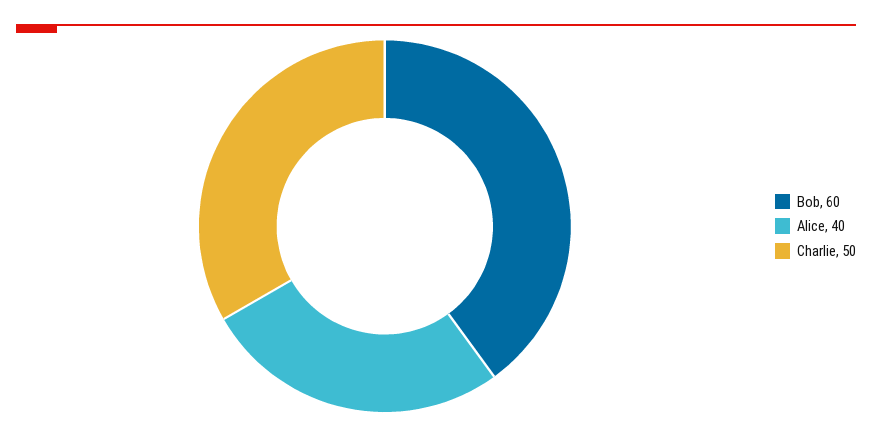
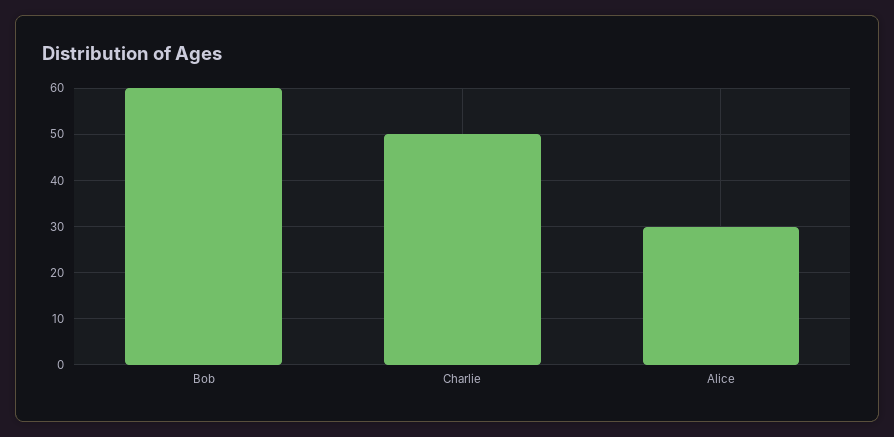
Alice: 40 -> 30

